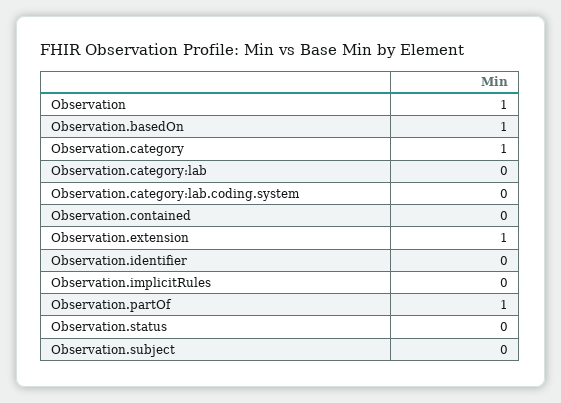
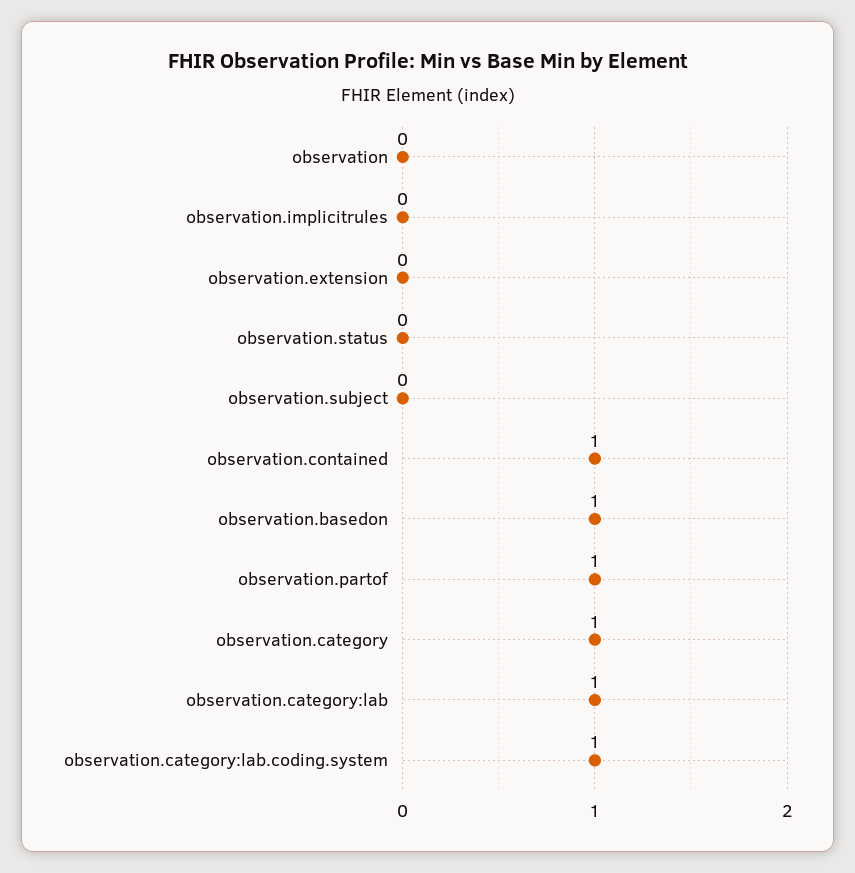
Observation: 1 -> 0
Observation.category:lab: 0 -> 1
Observation.category:lab.coding.system: 0 -> 1
Observation.contained: 0 -> 1
Observation.extension: 1 -> 0
Observation.identifier: 0 -> none

